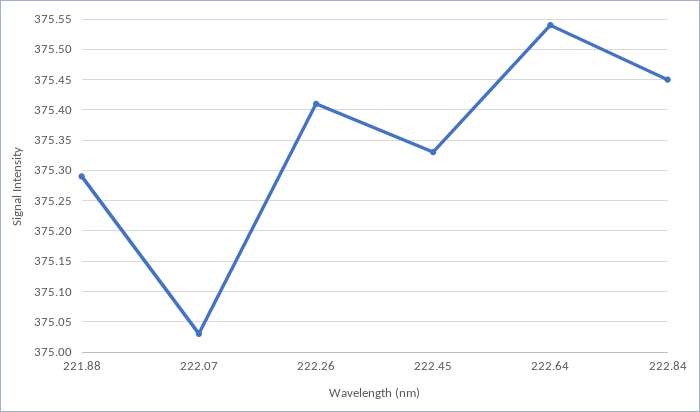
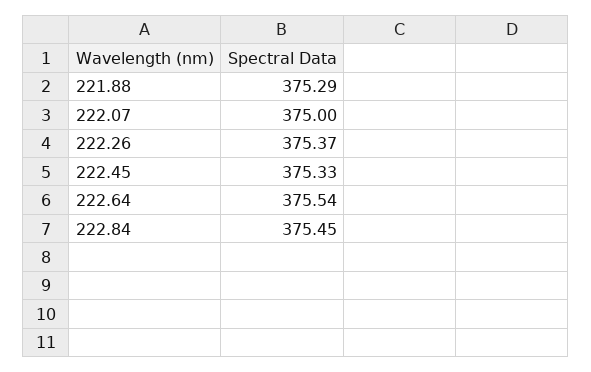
222.07: 375.03 -> 375
222.26: 375.41 -> 375.37

